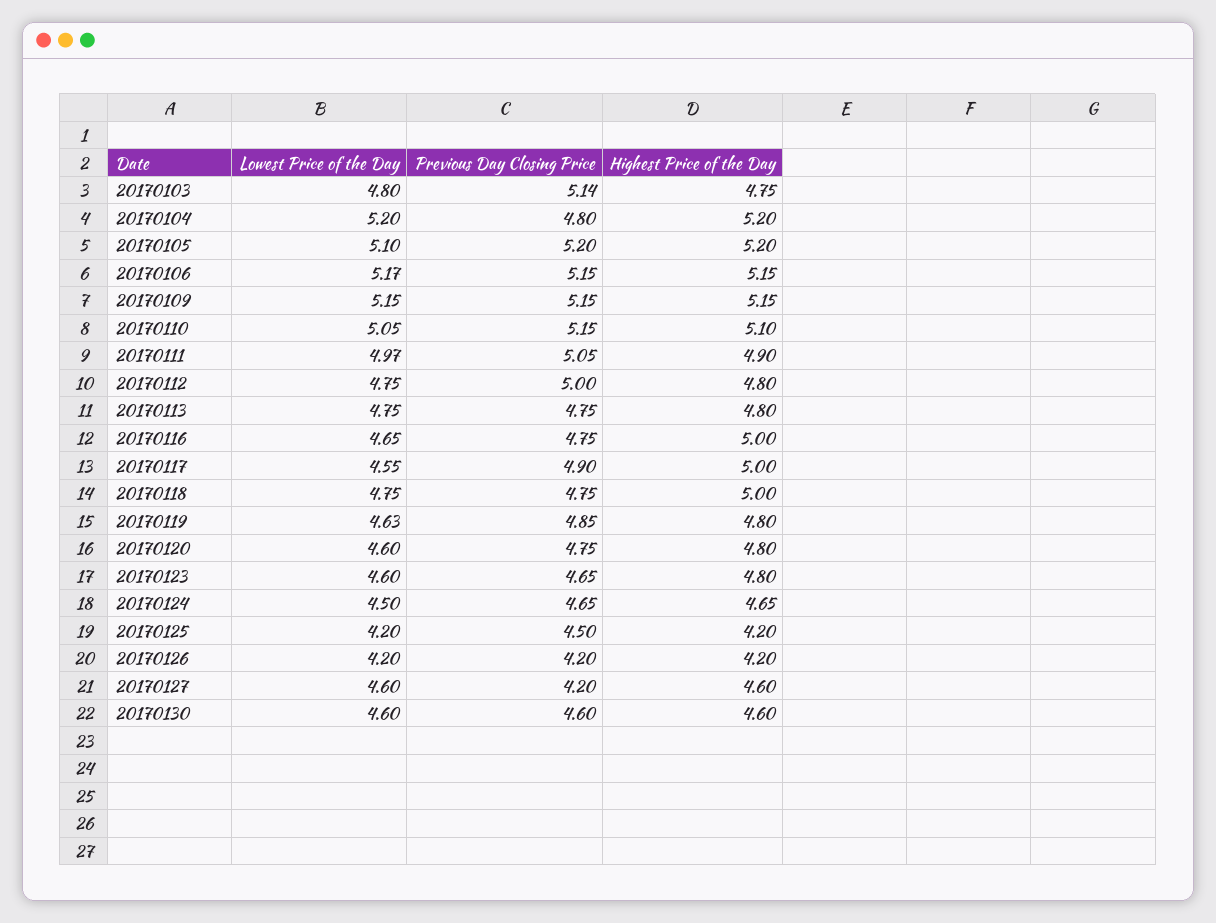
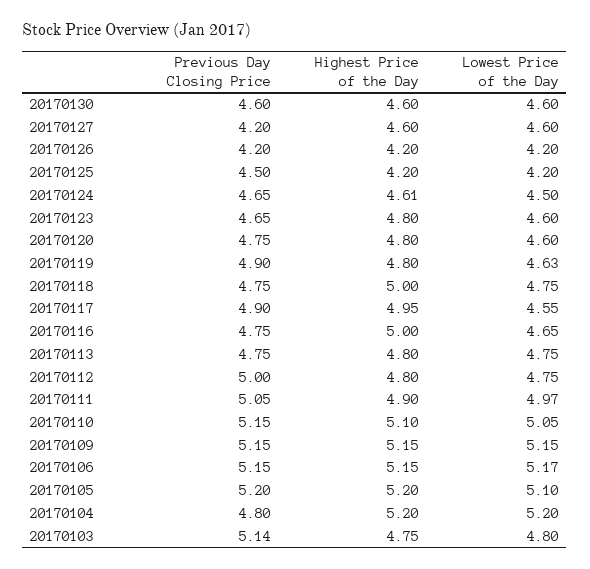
Highest Price of the Day, 20170117: 5 -> 4.95
Previous Day Closing Price, 20170119: 4.85 -> 4.9
Highest Price of the Day, 20170124: 4.65 -> 4.61

